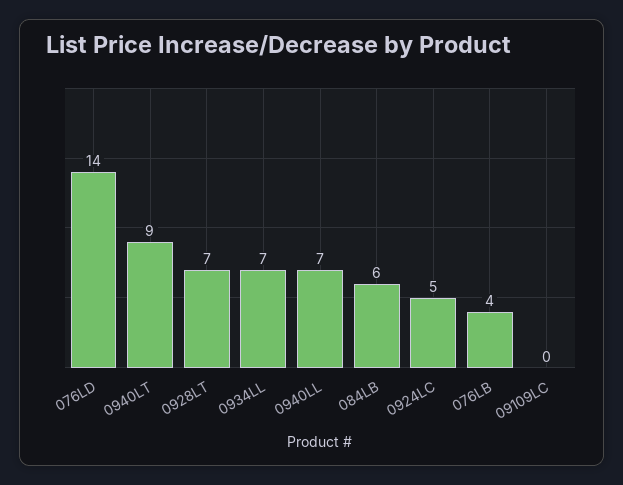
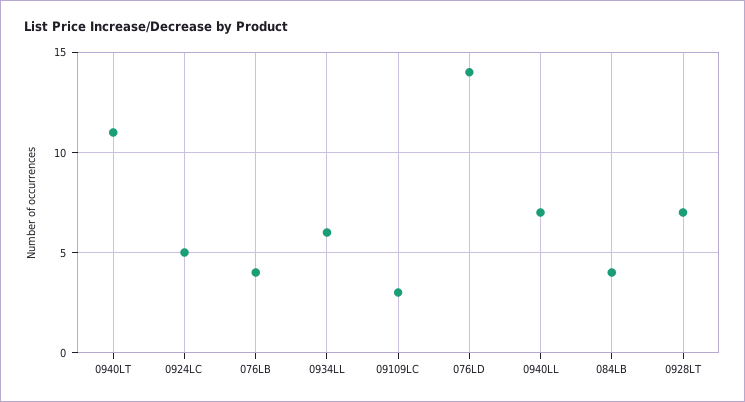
0940LT: 9 -> 11
0934LL: 7 -> 6
084LB: 6 -> 4
09109LC: 0 -> 3

